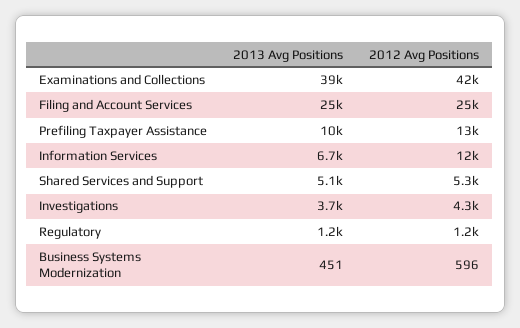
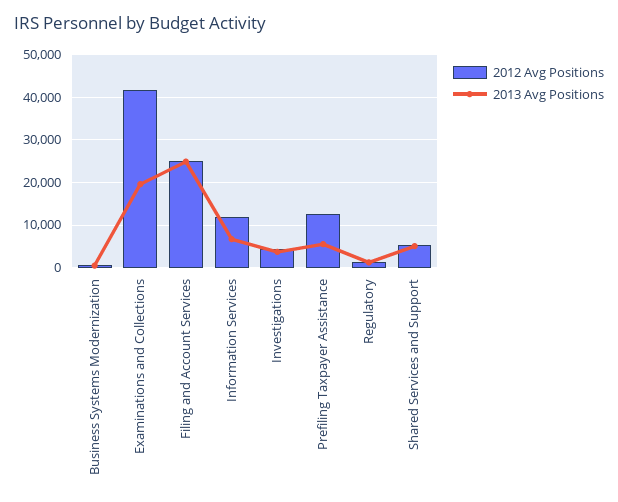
2013 Avg Positions, Examinations and Collections: 39000 -> 20000
2013 Avg Positions, Prefiling Taxpayer Assistance: 10000 -> 6000

